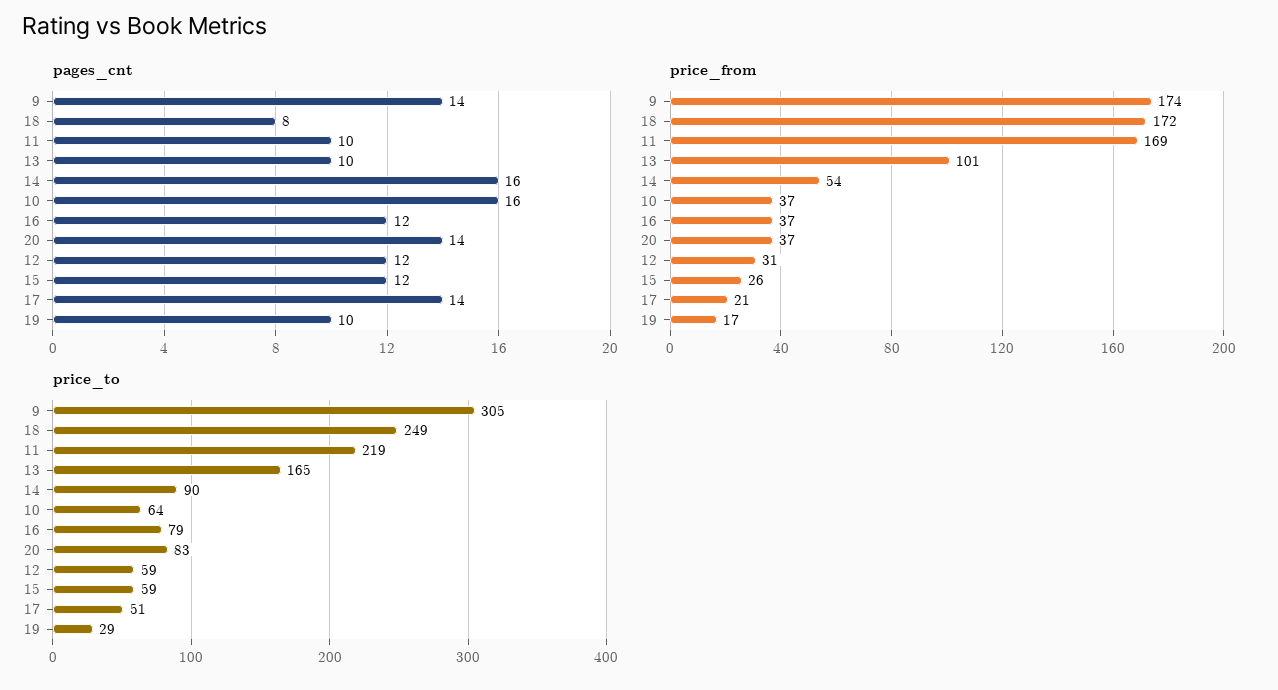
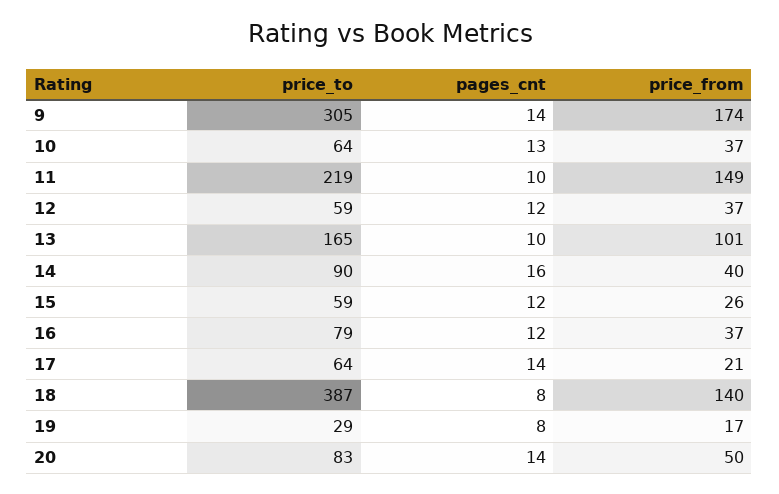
pages_cnt, 10: 16 -> 13
pages_cnt, 19: 10 -> 8
price_from, 18: 172 -> 140
price_from, 11: 169 -> 149
price_from, 14: 54 -> 40
price_from, 20: 37 -> 50
price_from, 12: 31 -> 37
price_to, 18: 249 -> 387
price_to, 17: 51 -> 64

